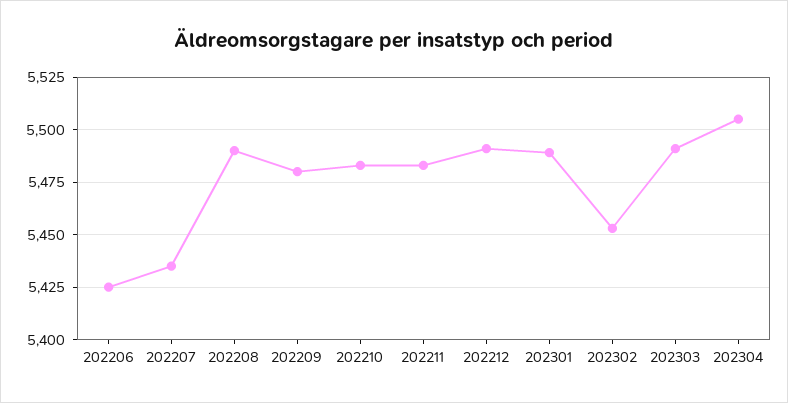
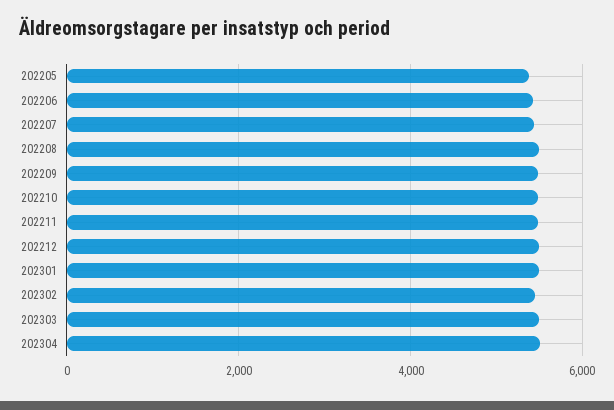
202205: none -> 5400

